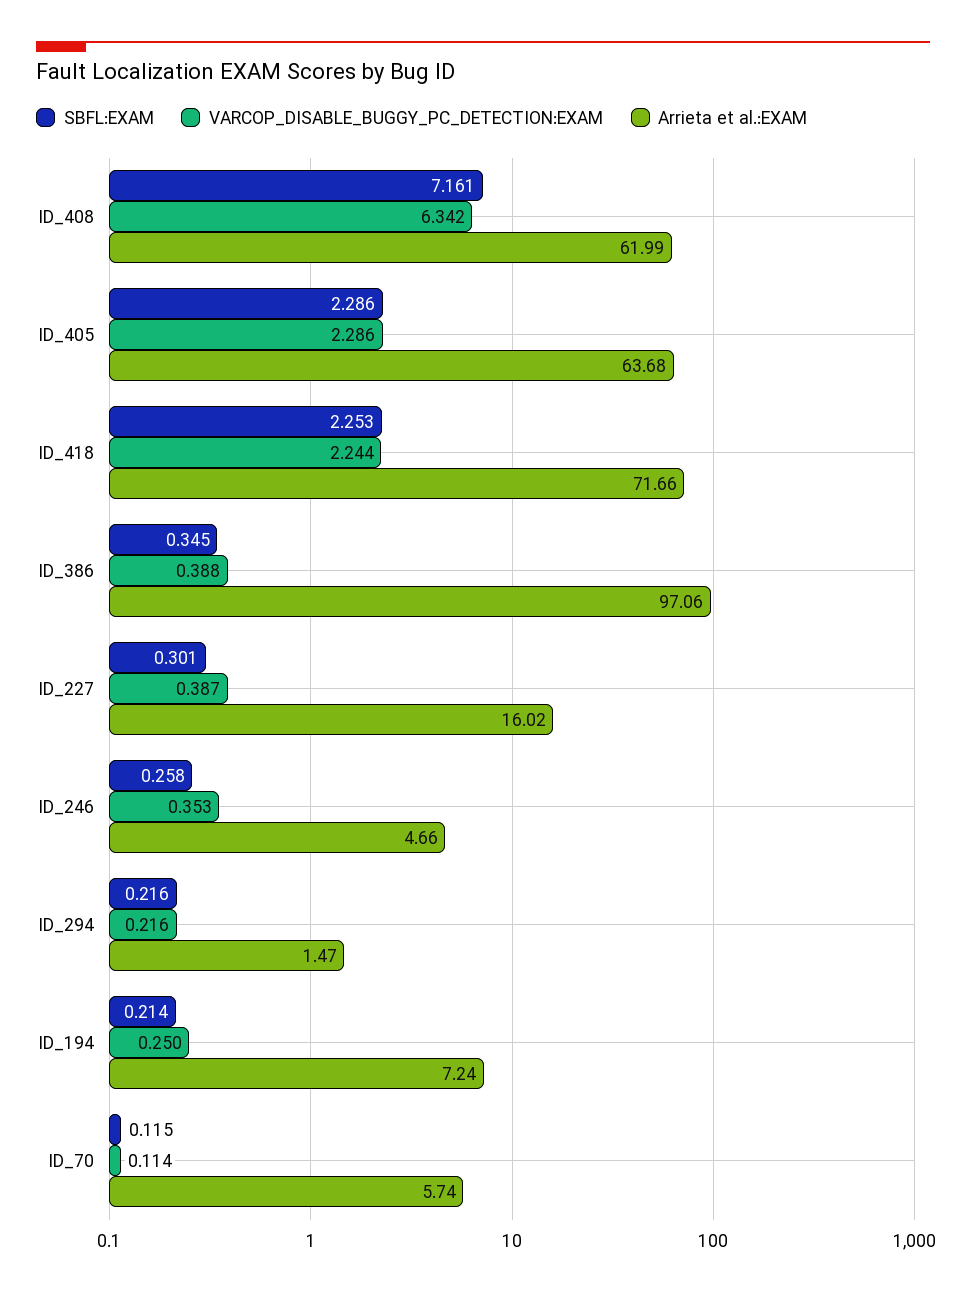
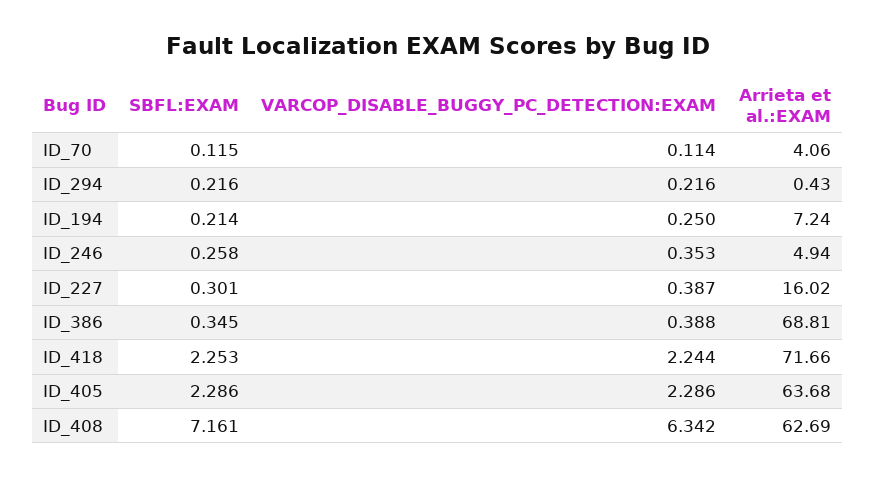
Arrieta et al.:EXAM, ID_408: 61.99 -> 62.69
Arrieta et al.:EXAM, ID_386: 97.06 -> 68.81
Arrieta et al.:EXAM, ID_246: 4.66 -> 4.94
Arrieta et al.:EXAM, ID_294: 1.47 -> 0.43
Arrieta et al.:EXAM, ID_70: 5.74 -> 4.06

